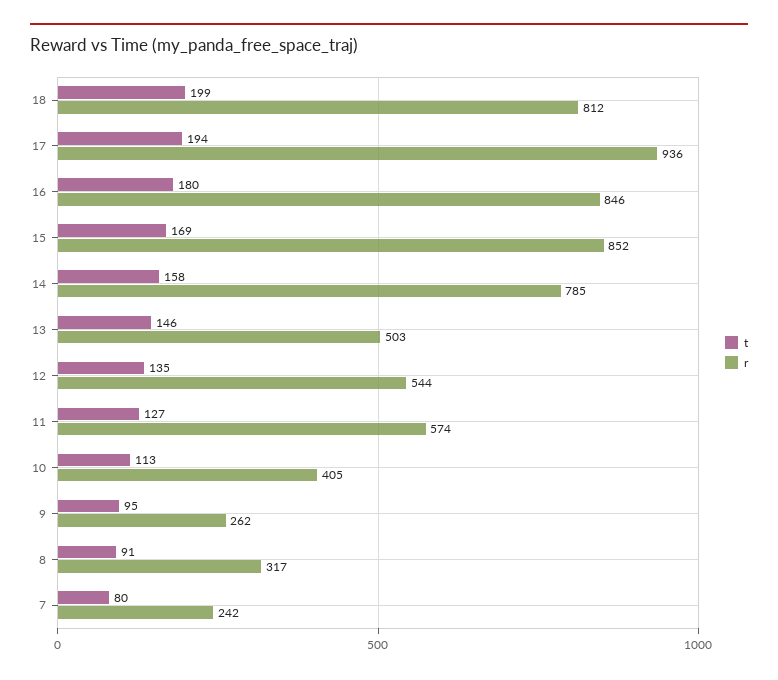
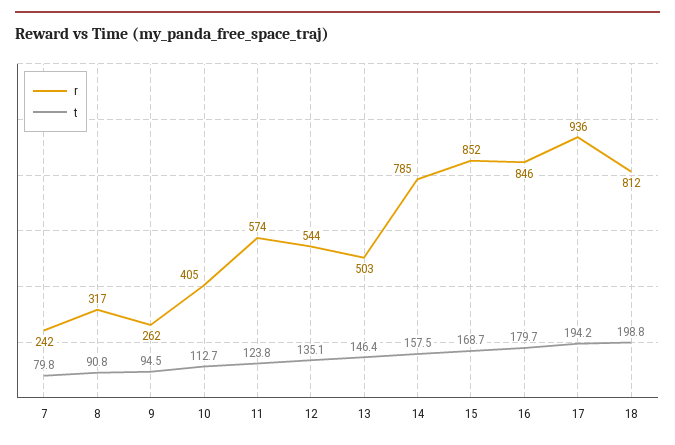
t, 11: 127 -> 123.8

